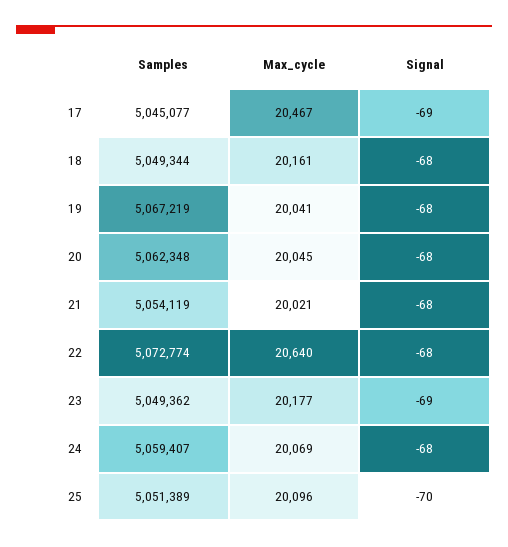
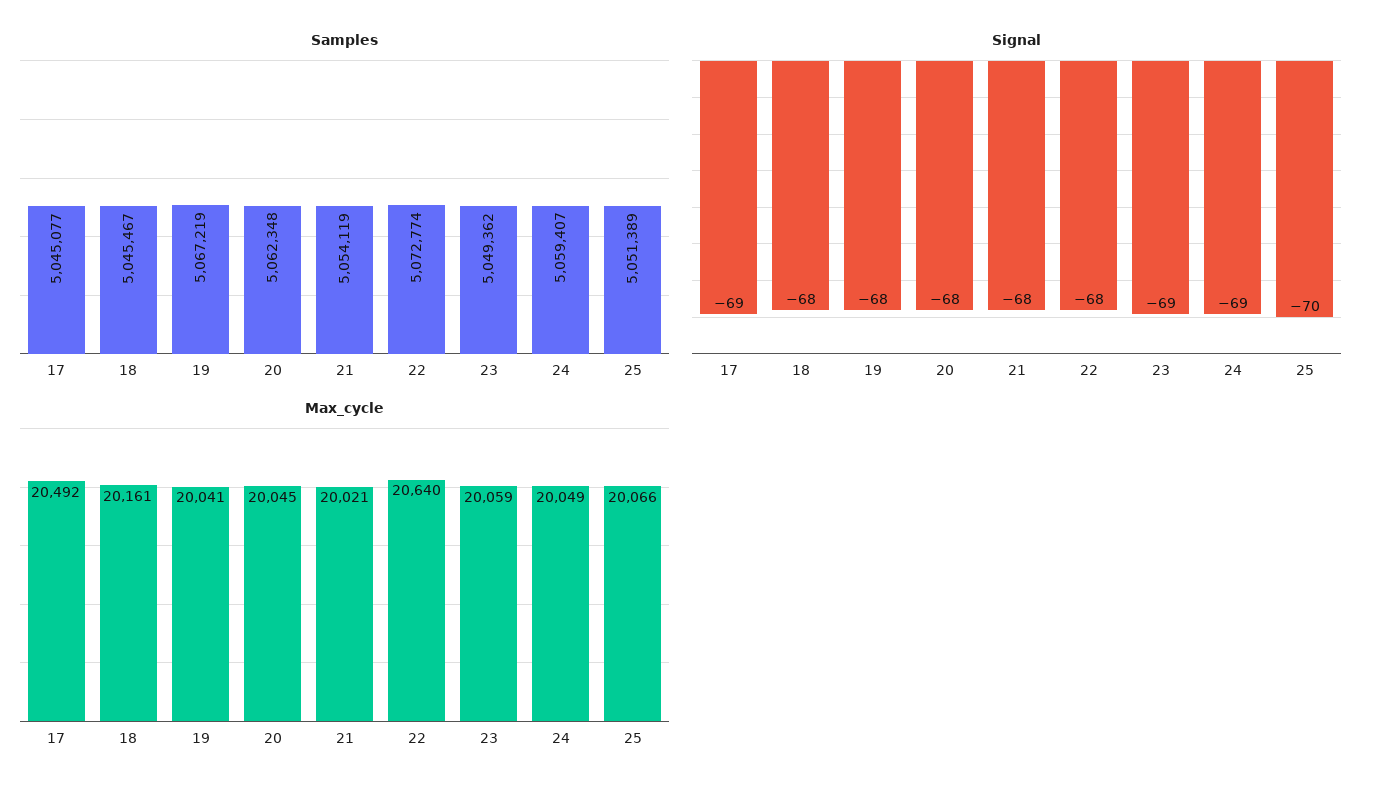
Max_cycle, 17: 20467 -> 20492
Samples, 18: 5049344 -> 5045467
Max_cycle, 23: 20177 -> 20059
Max_cycle, 24: 20069 -> 20049
Signal, 24: -68 -> -69
Max_cycle, 25: 20096 -> 20066

